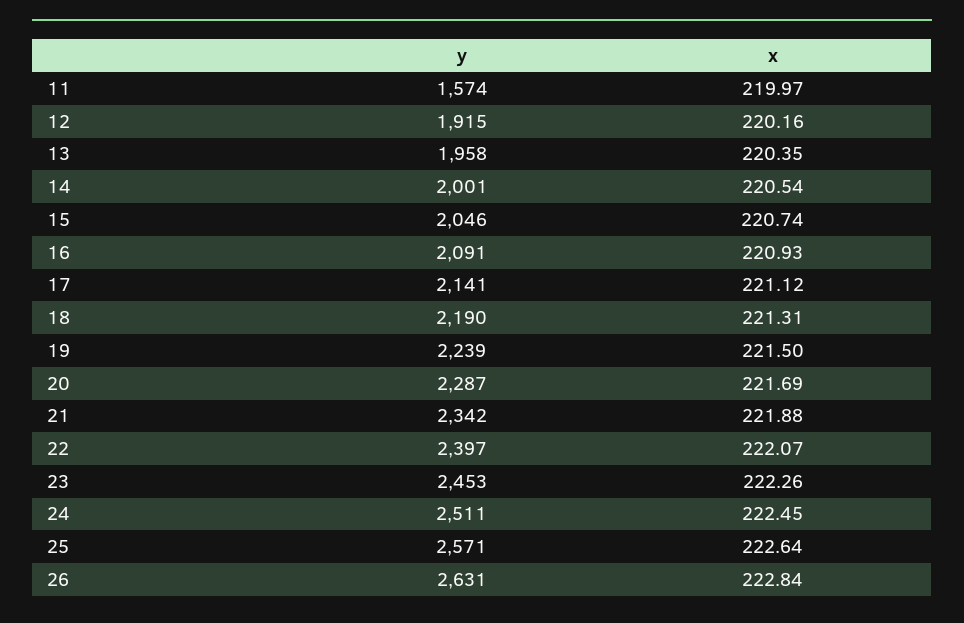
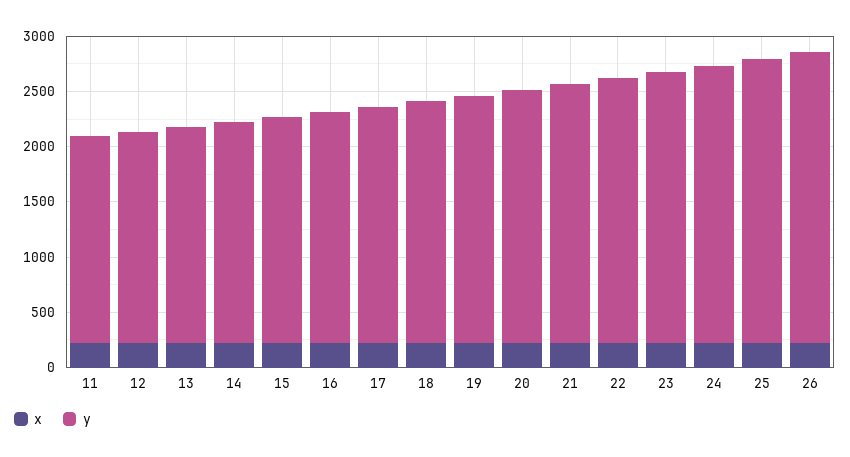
y, 11: 1574 -> 1900

